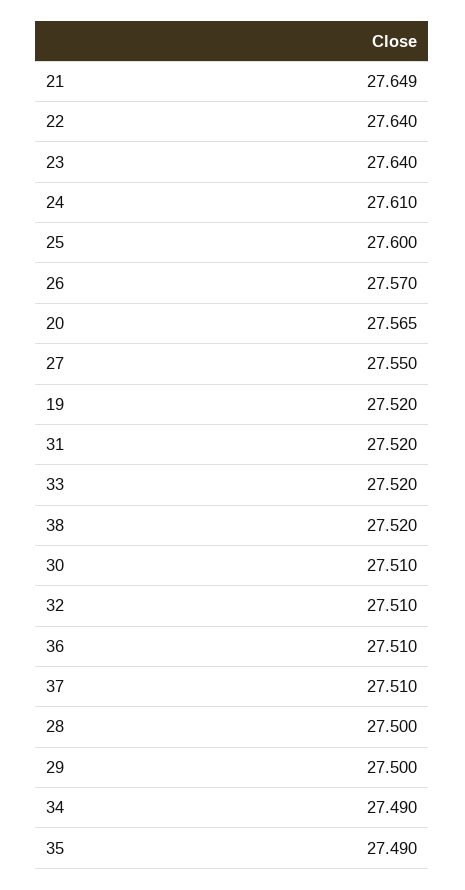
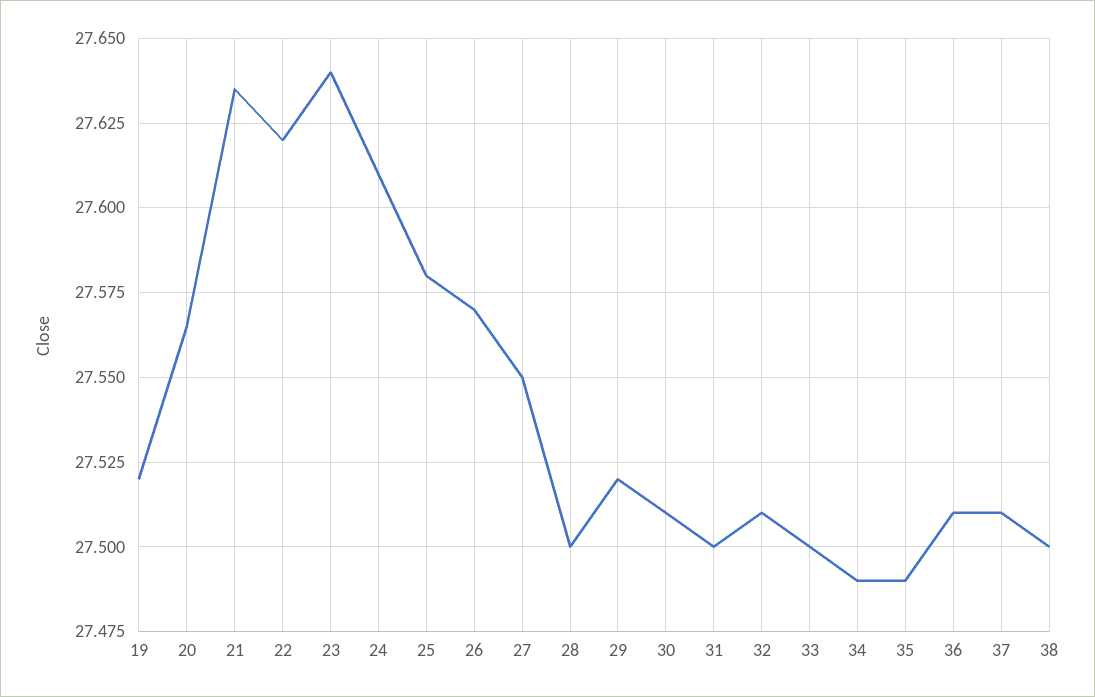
21: 27.649 -> 27.635
22: 27.64 -> 27.62
25: 27.6 -> 27.58
31: 27.52 -> 27.5
33: 27.52 -> 27.5
38: 27.52 -> 27.5
29: 27.5 -> 27.52

